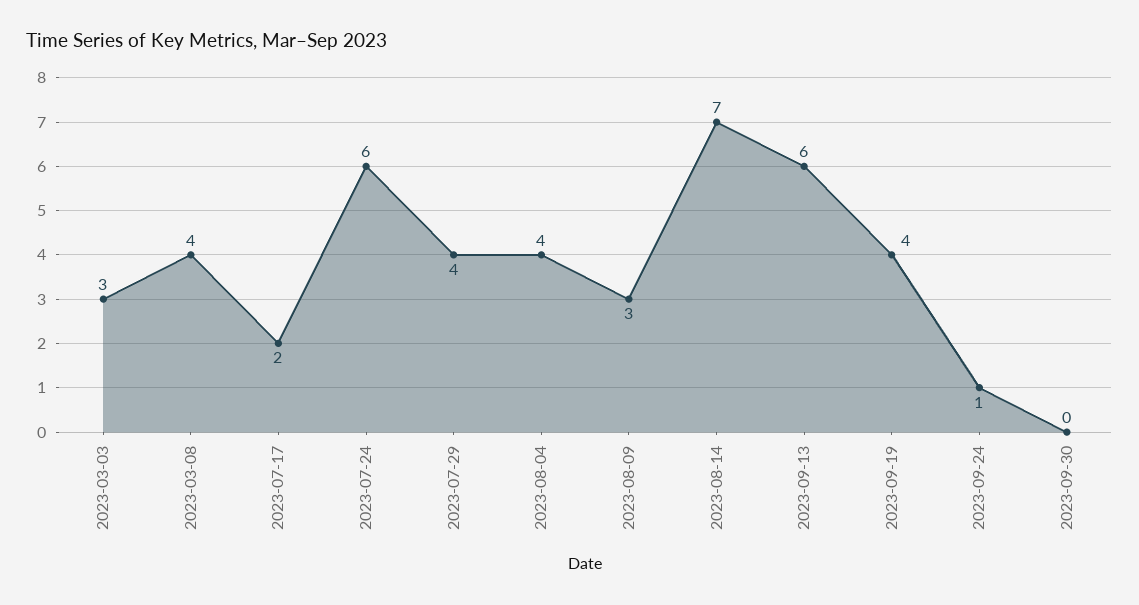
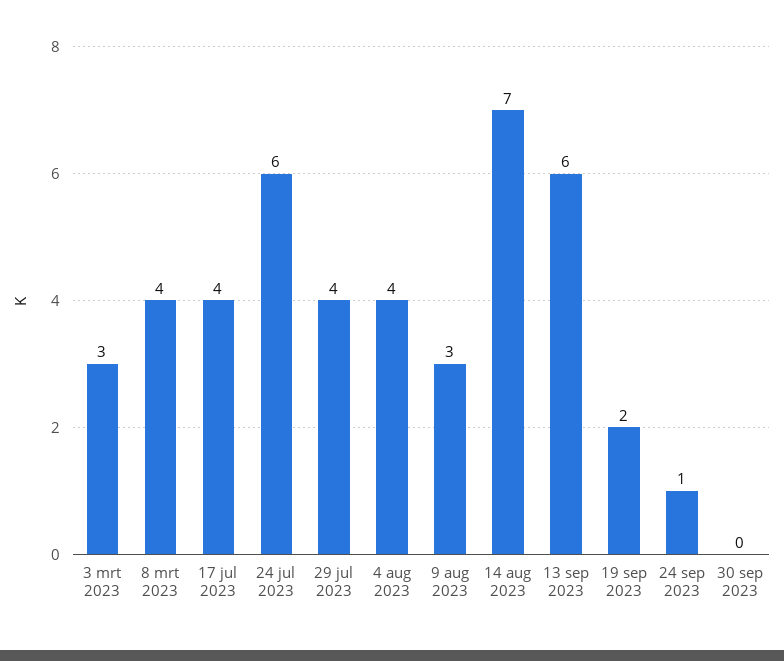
2023-07-17: 2 -> 4
2023-09-19: 4 -> 2

